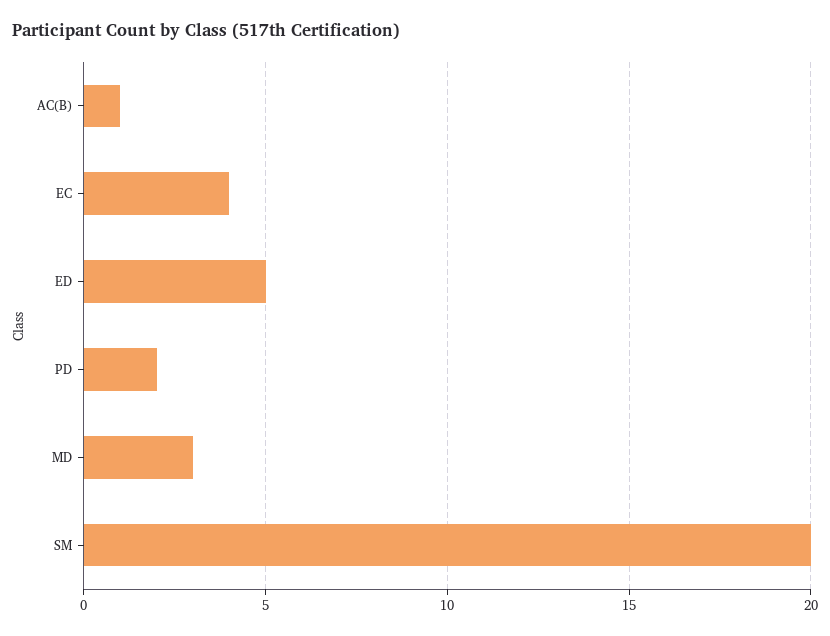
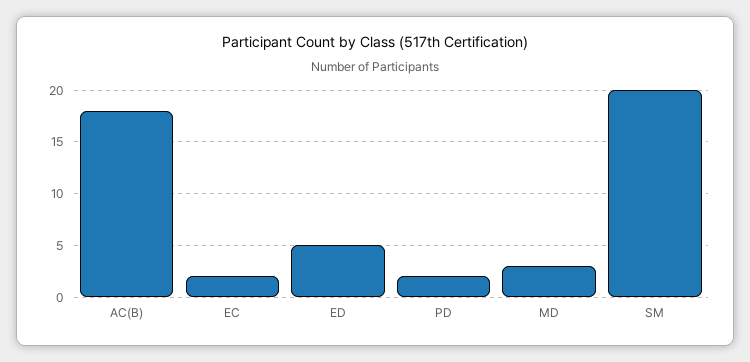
AC(B): 1 -> 18
EC: 4 -> 2

